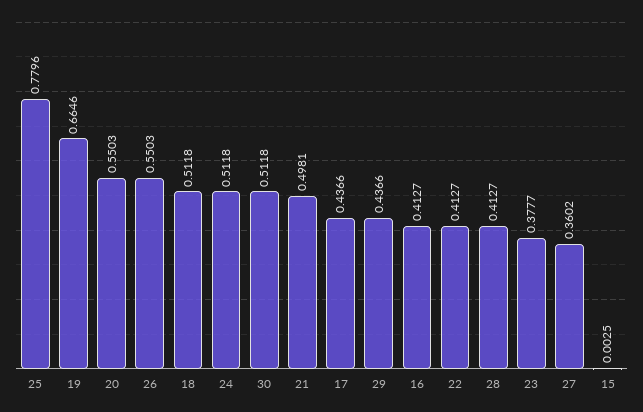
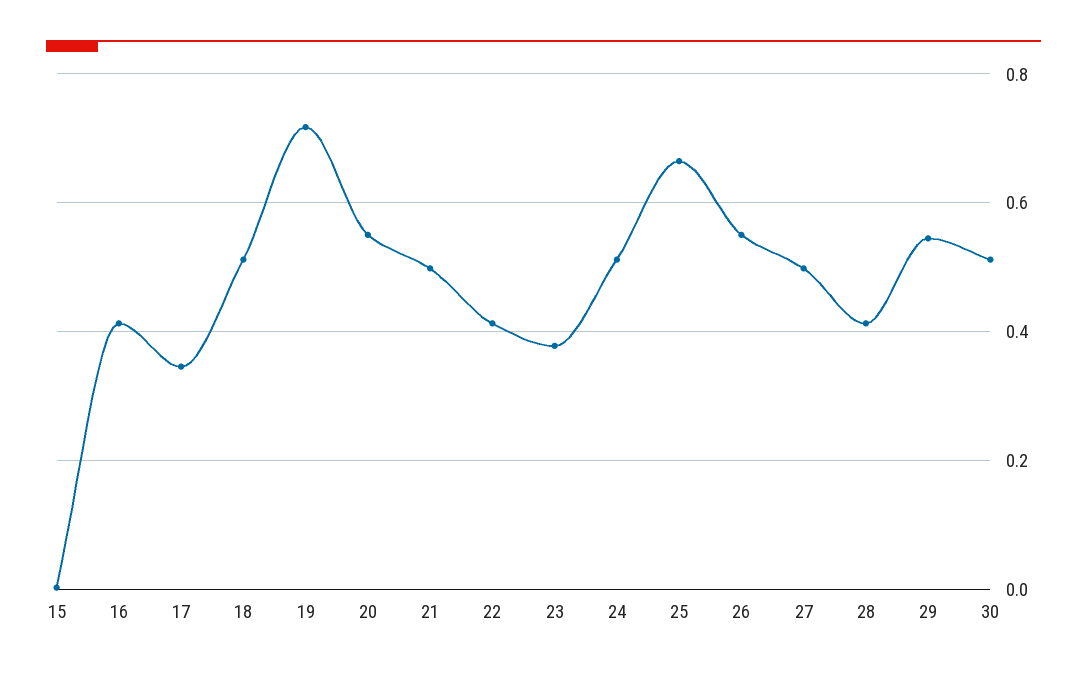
25: 0.7796 -> 0.66
19: 0.6646 -> 0.72
17: 0.4366 -> 0.34
29: 0.4366 -> 0.54
27: 0.3602 -> 0.5

